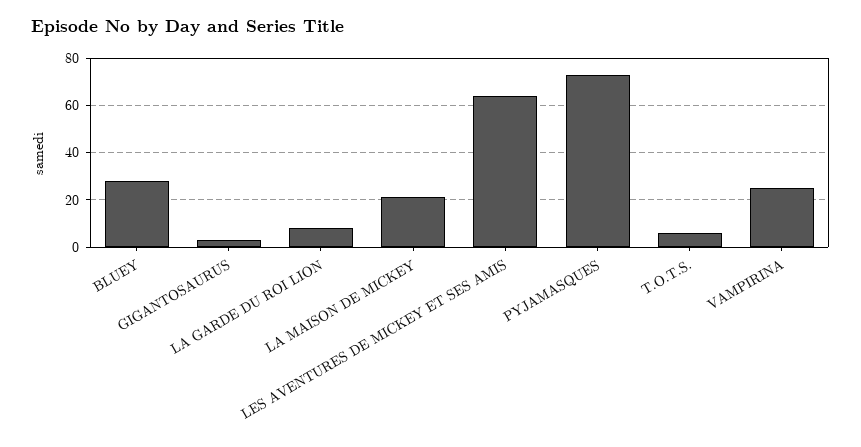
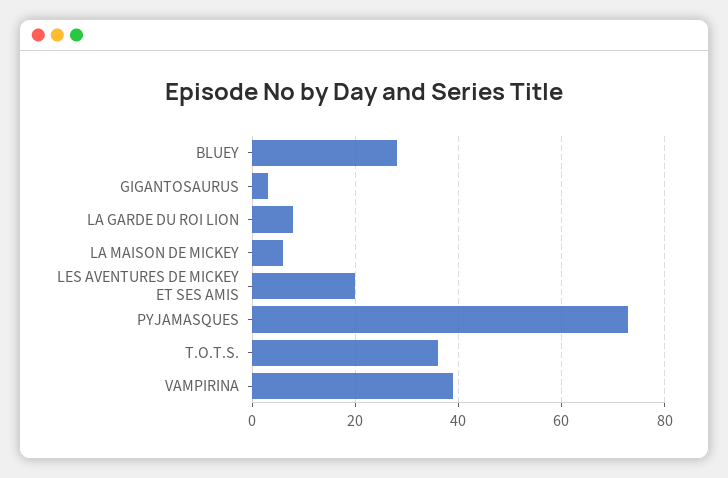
LA MAISON DE MICKEY: 20 -> 5
LES AVENTURES DE MICKEY ET SES AMIS: 65 -> 20
T.O.T.S.: 5 -> 35
VAMPIRINA: 25 -> 40

